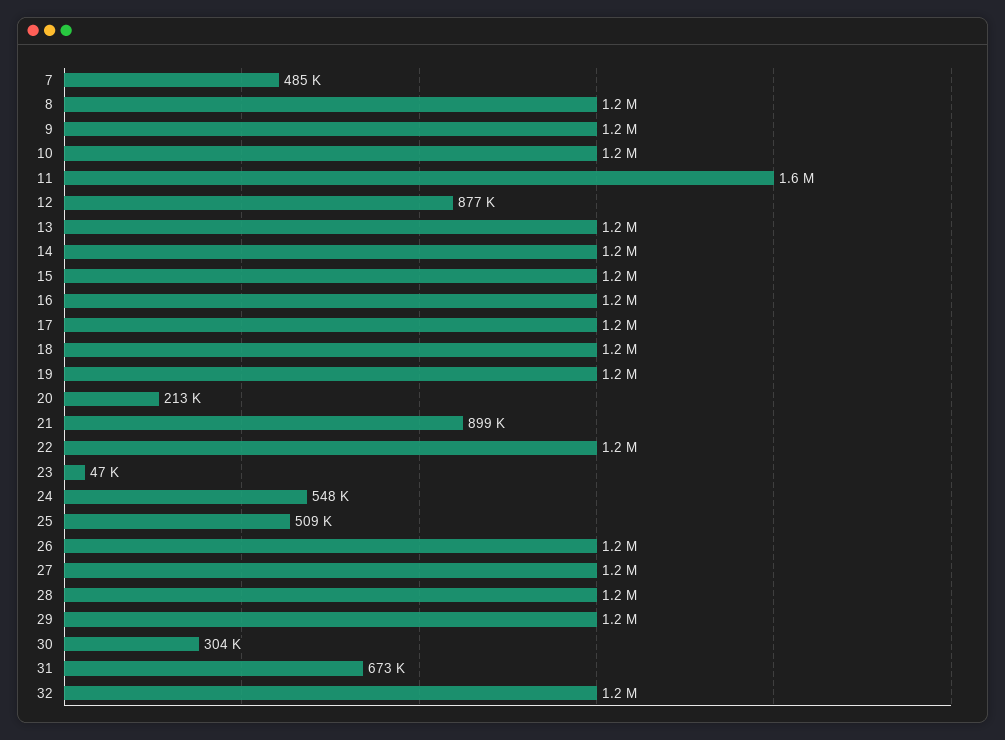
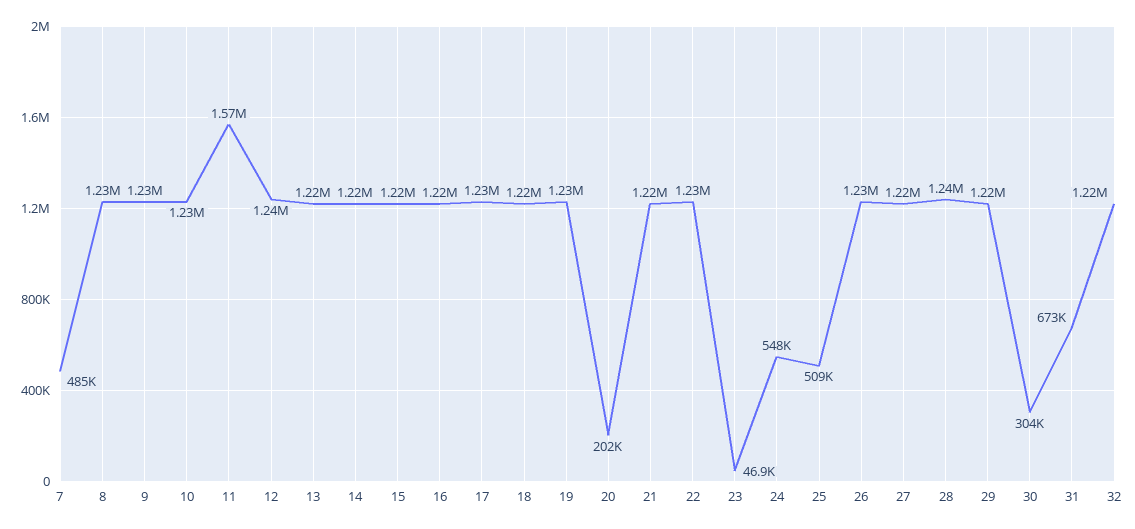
12: 877000 -> 1240000
20: 213000 -> 202000
21: 899000 -> 1220000

